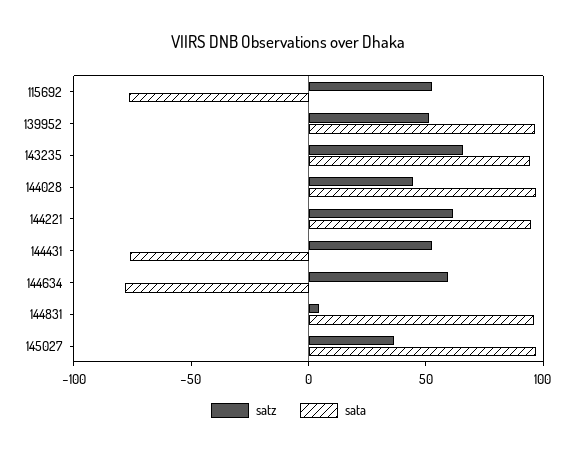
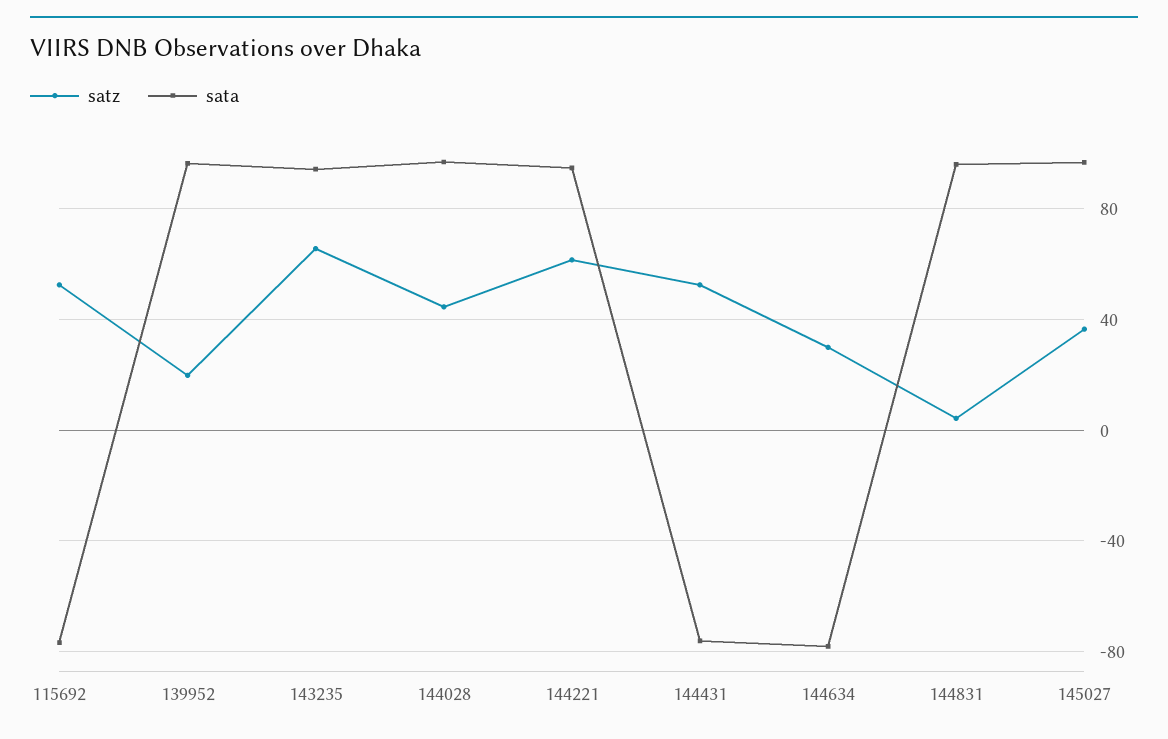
satz, 139952: 50 -> 20
satz, 144634: 60 -> 30

